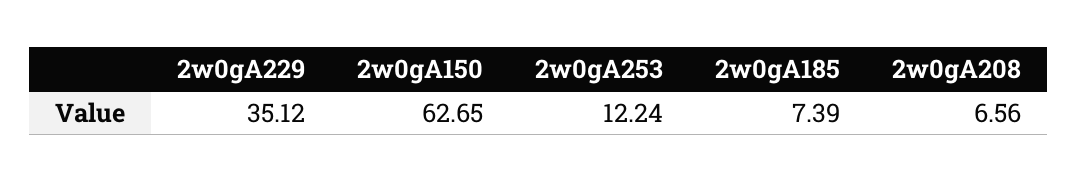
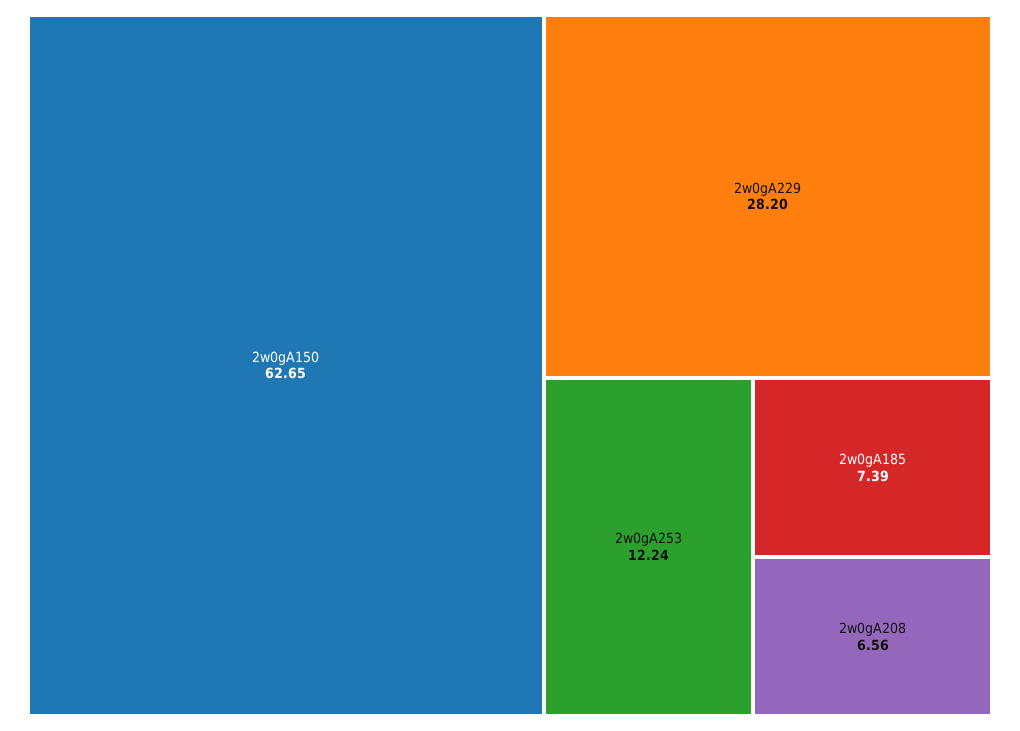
2w0gA229: 35.12 -> 28.2

